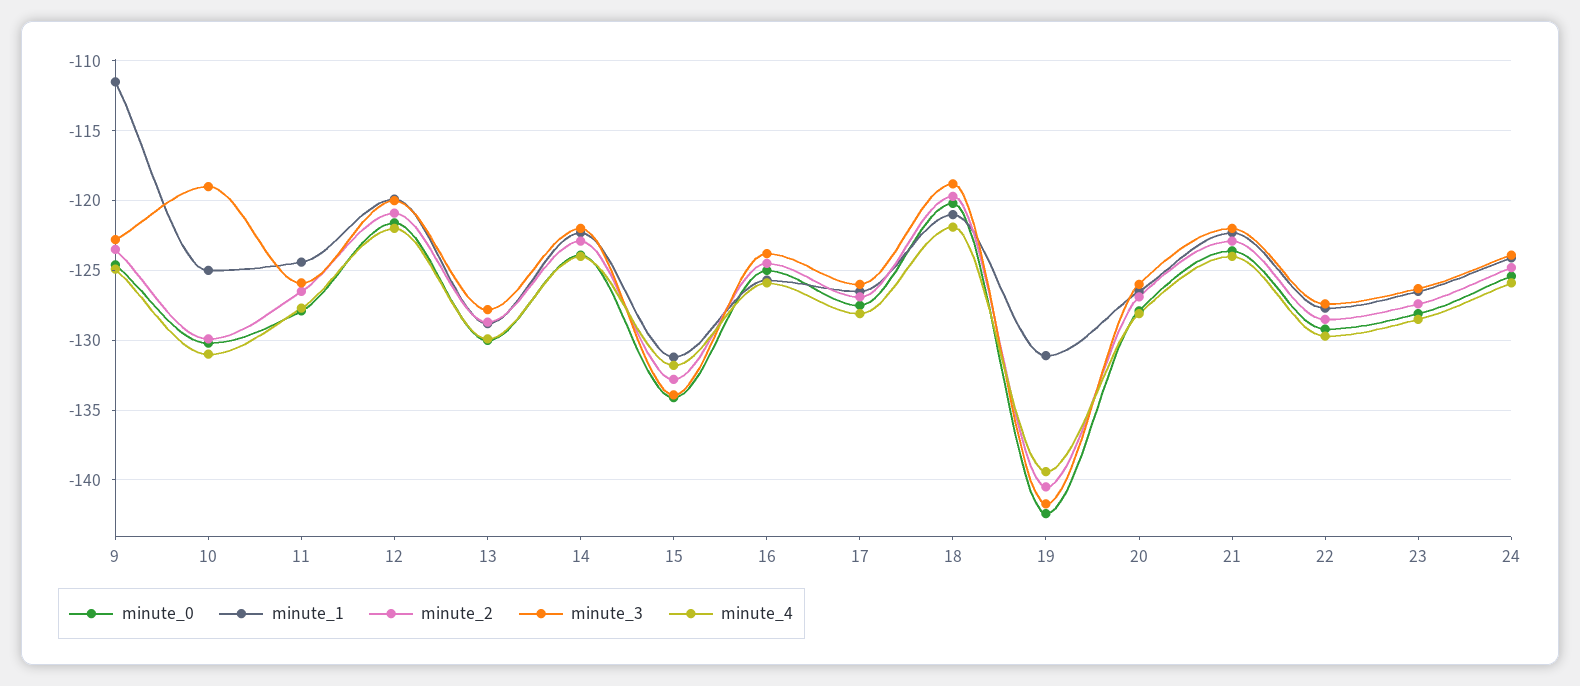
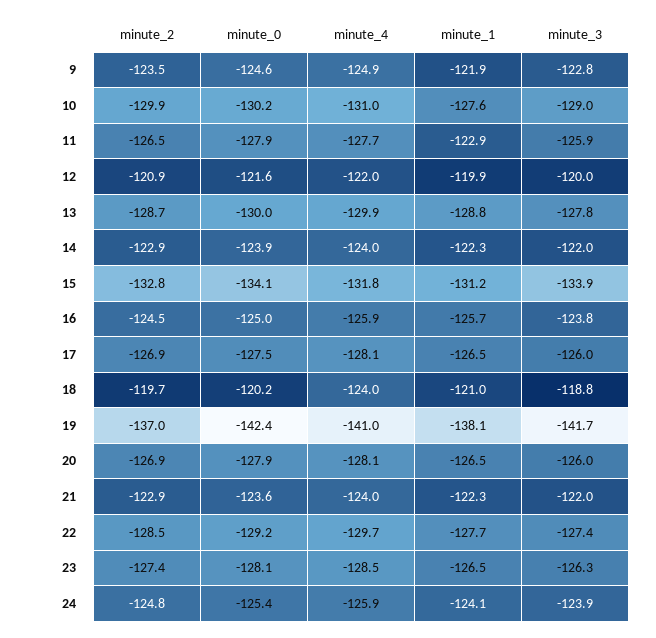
minute_1, 9: -111.5 -> -121.9
minute_1, 10: -125 -> -127.6
minute_3, 10: -119 -> -129
minute_1, 11: -124.5 -> -122.9
minute_4, 18: -122 -> -124
minute_1, 19: -131 -> -138.1
minute_2, 19: -140.5 -> -137
minute_4, 19: -139.5 -> -141

